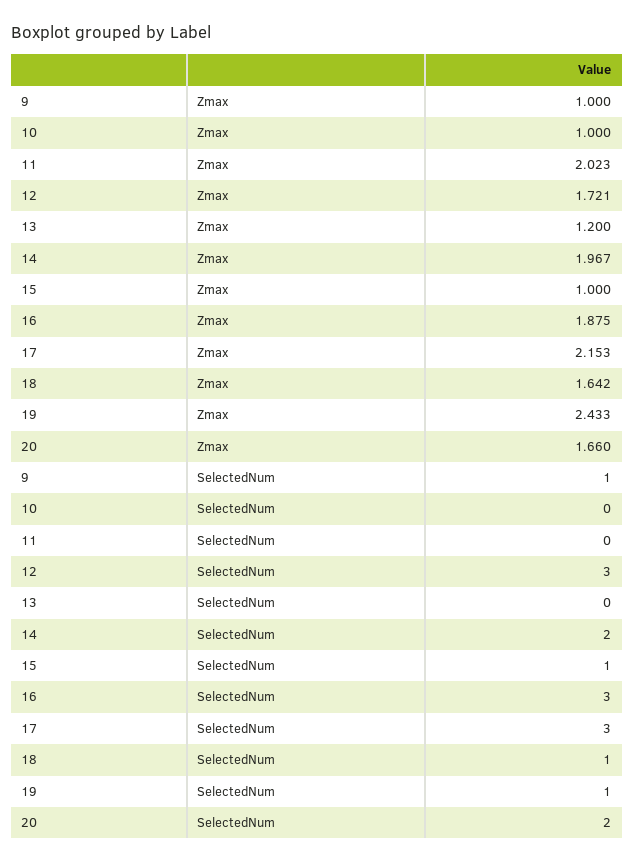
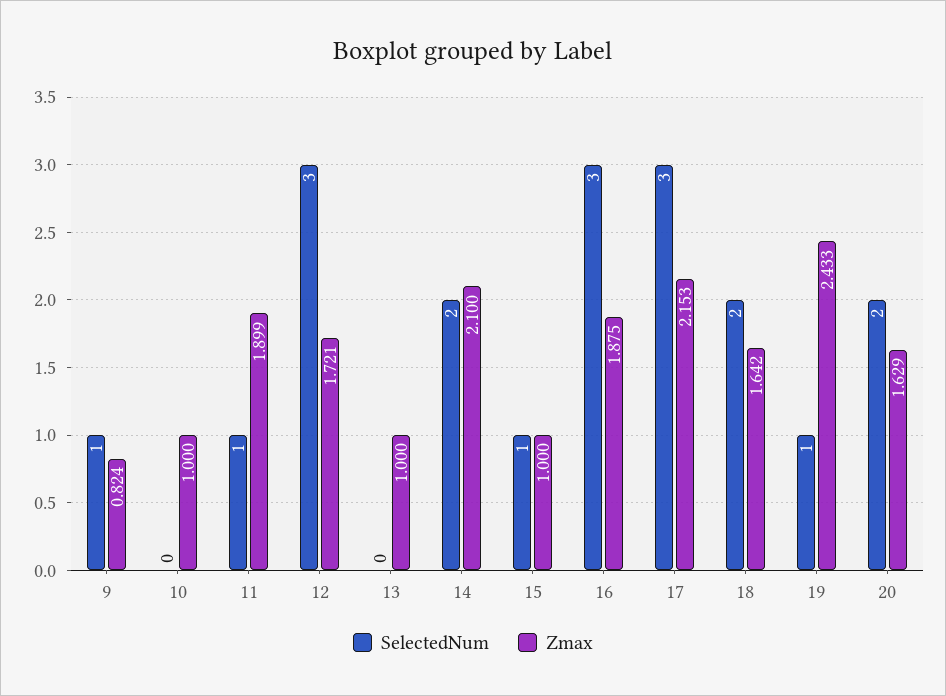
Zmax, 9: 1 -> 0.824
Zmax, 11: 2.023 -> 1.899
Zmax, 13: 1.2 -> 1
Zmax, 14: 1.967 -> 2.1
Zmax, 20: 1.66 -> 1.629
SelectedNum, 11: 0 -> 1
SelectedNum, 18: 1 -> 2

